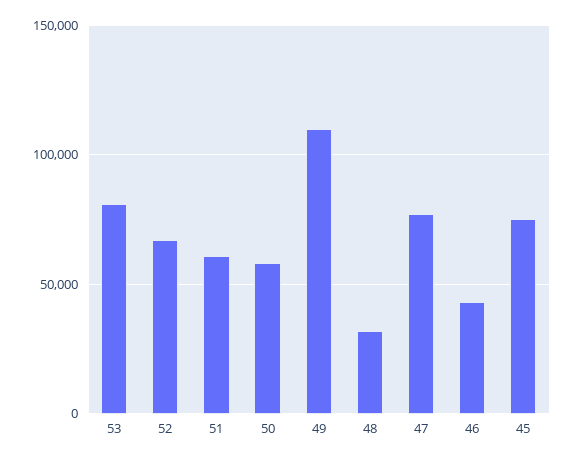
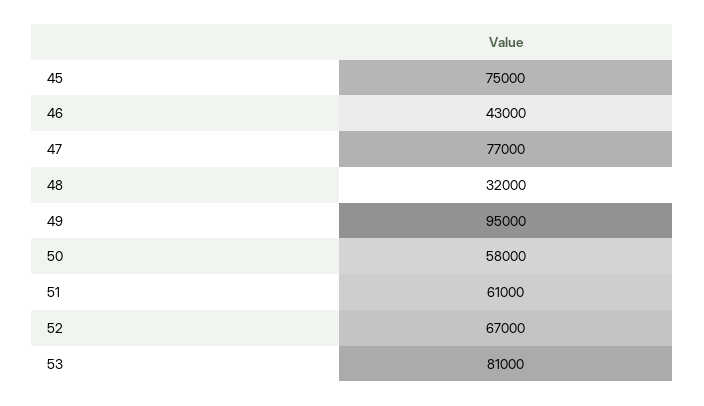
49: 110000 -> 95000

